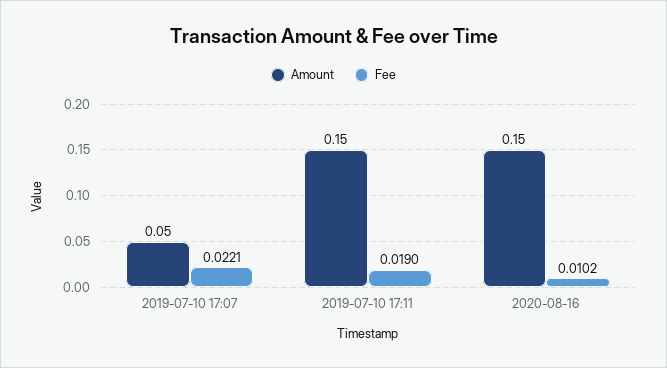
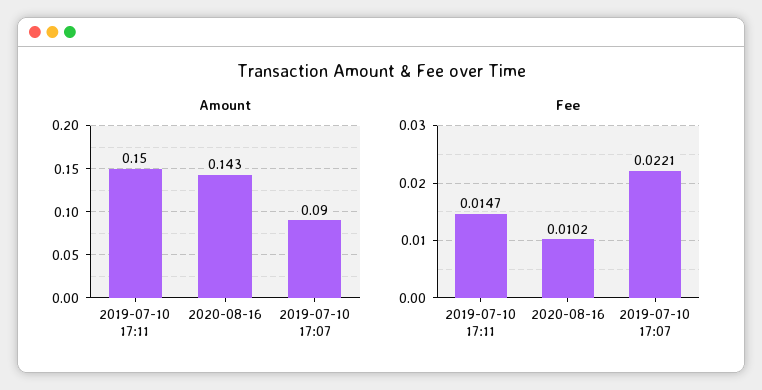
Amount, 2019-07-10 17:07: 0.05 -> 0.09
Fee, 2019-07-10 17:11: 0.019 -> 0.0147
Amount, 2020-08-16: 0.15 -> 0.143

